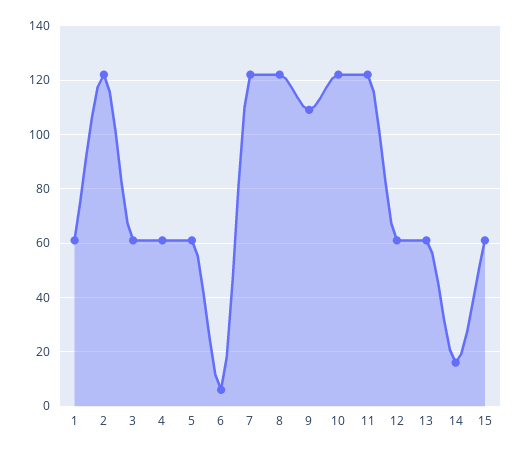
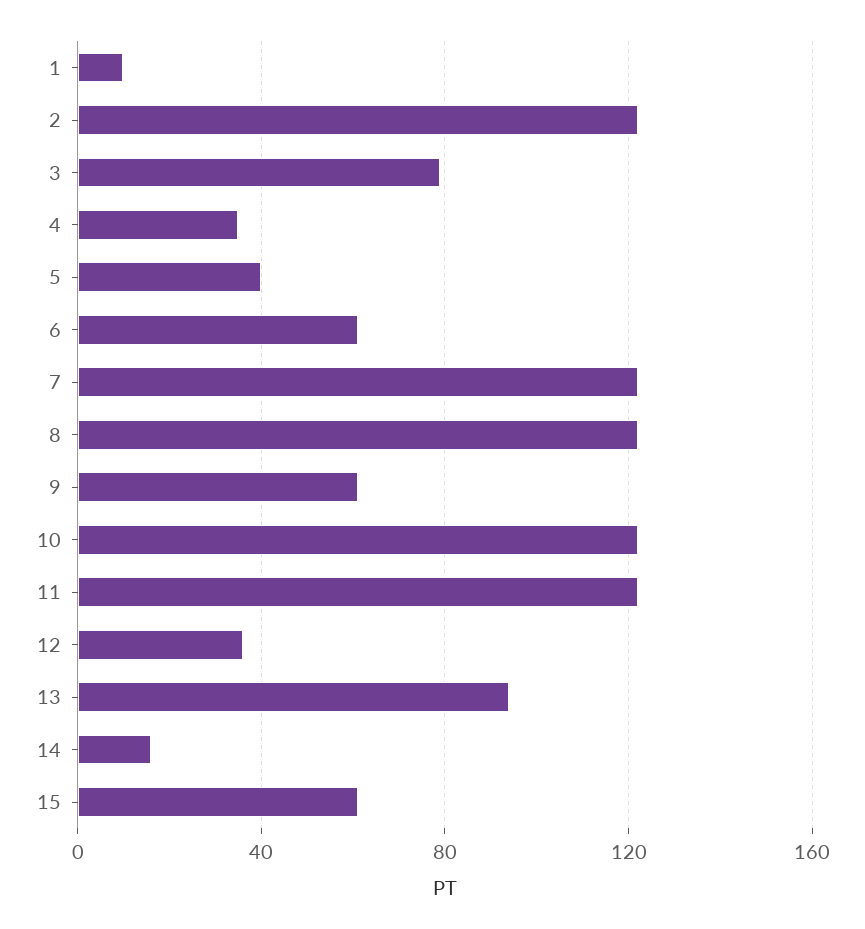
1: 60 -> 10
3: 60 -> 80
4: 60 -> 35
5: 60 -> 40
6: 5 -> 60
9: 110 -> 60
12: 60 -> 35
13: 60 -> 95

